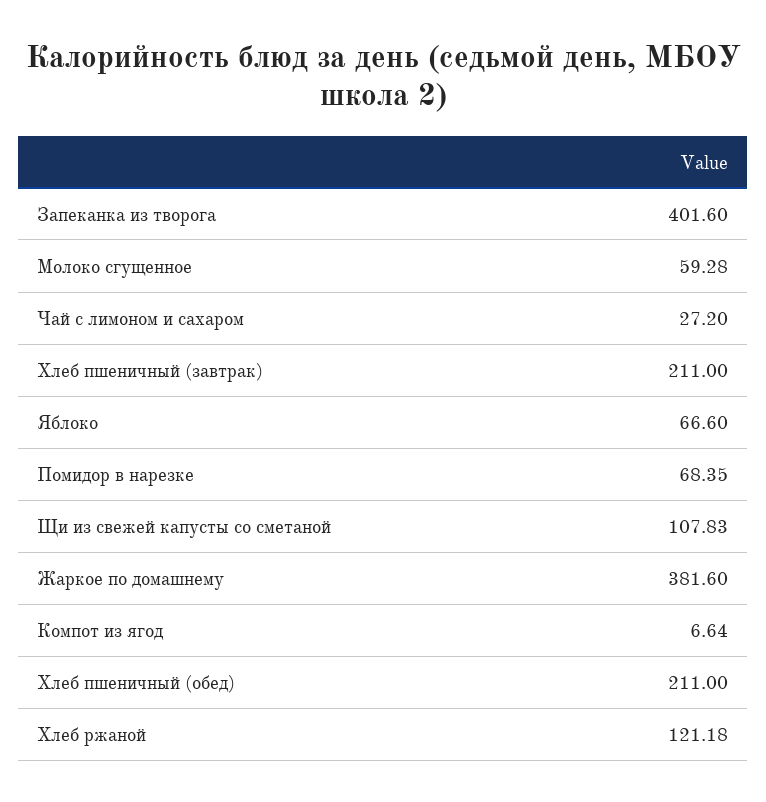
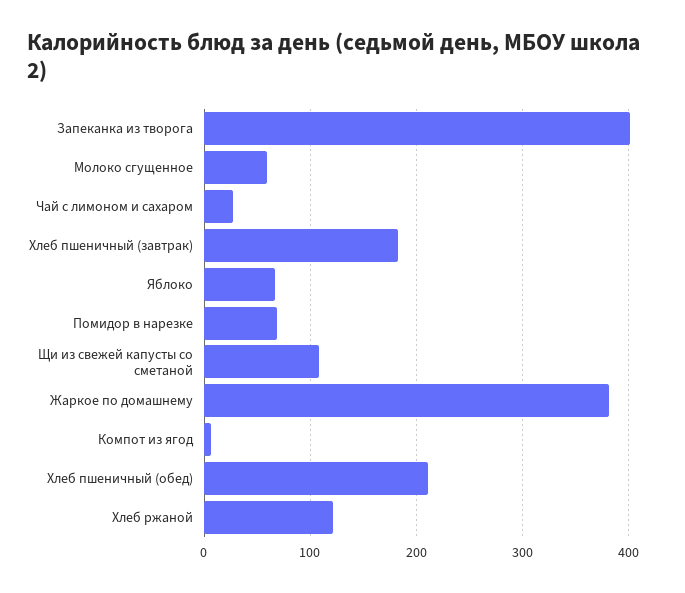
Хлеб пшеничный (завтрак): 211 -> 180

